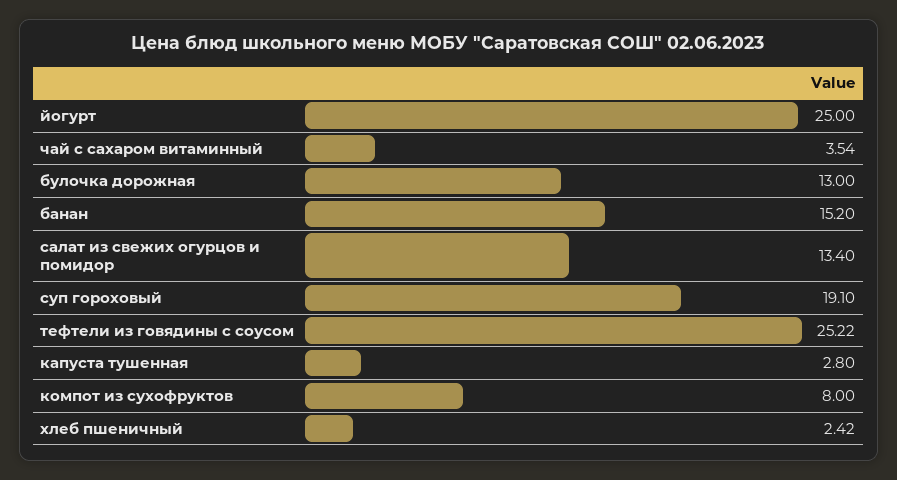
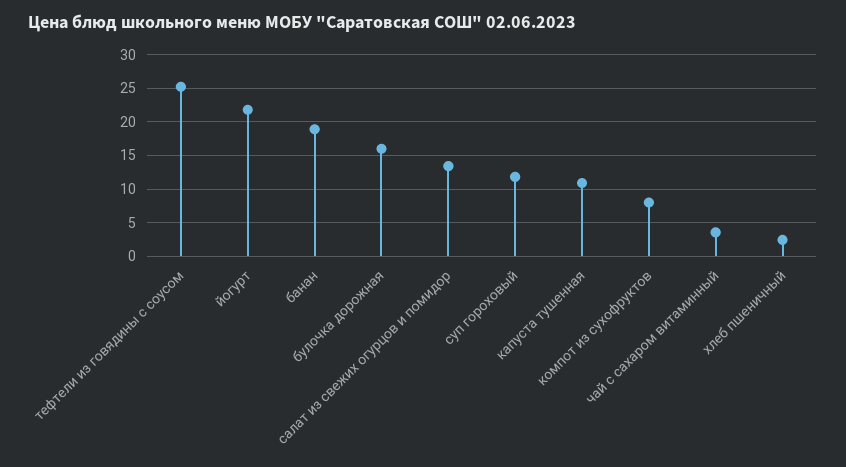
йогурт: 25 -> 22
булочка дорожная: 13 -> 16
банан: 15.2 -> 19
суп гороховый: 19.1 -> 12
капуста тушенная: 2.8 -> 11

